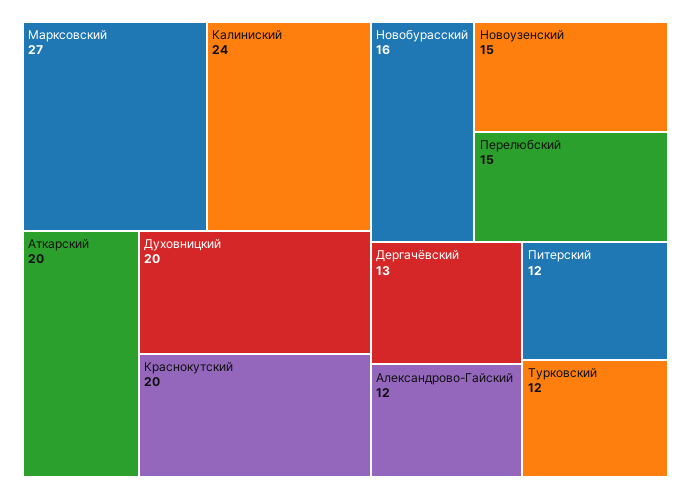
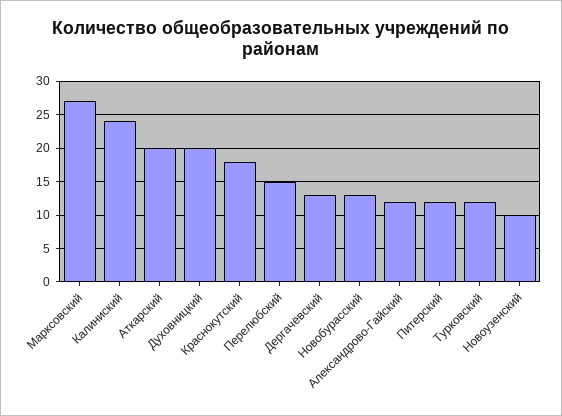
Краснокутский: 20 -> 18
Новобурасский: 16 -> 13
Новоузенский: 15 -> 10

